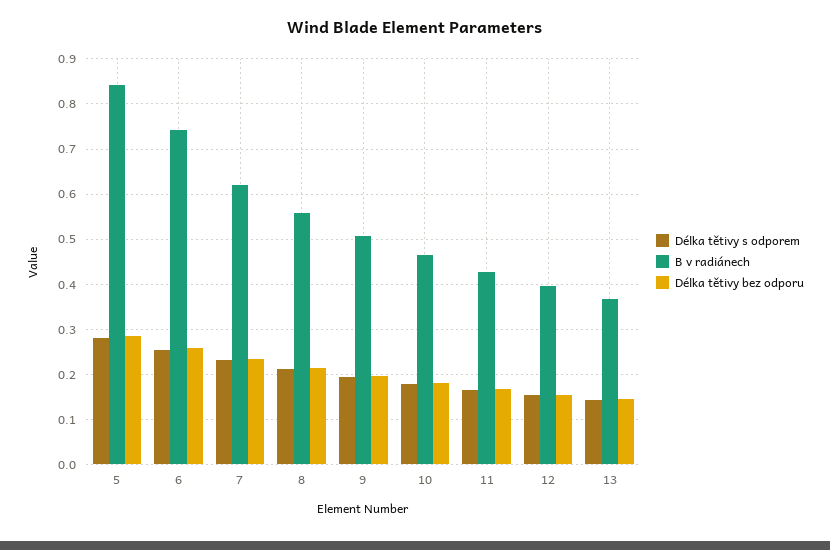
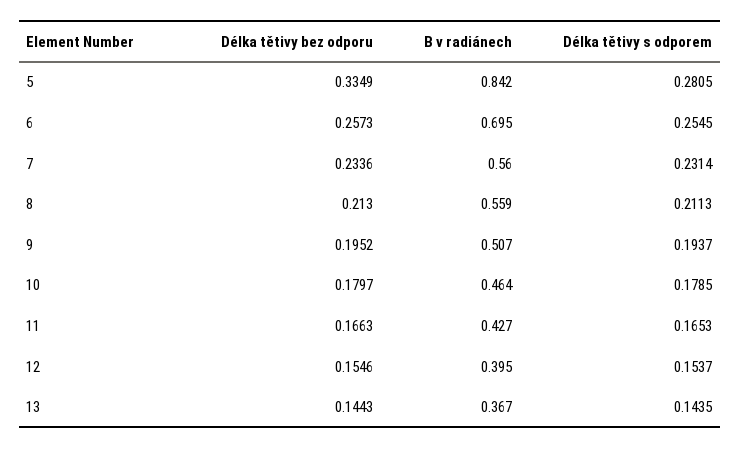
Délka tětivy bez odporu, 5: 0.28 -> 0.3349
B v radiánech, 6: 0.74 -> 0.695
B v radiánech, 7: 0.62 -> 0.56

